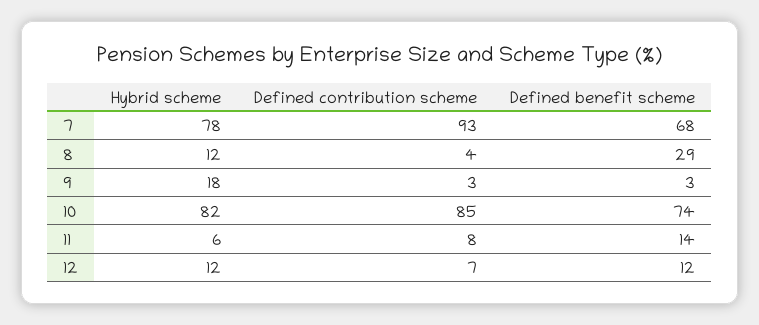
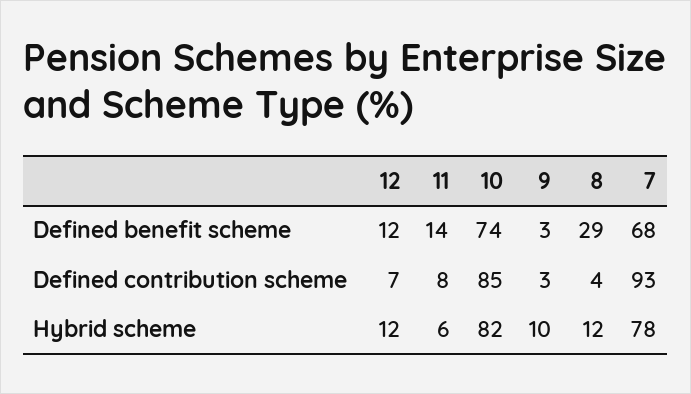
Hybrid scheme, 9: 18 -> 10

